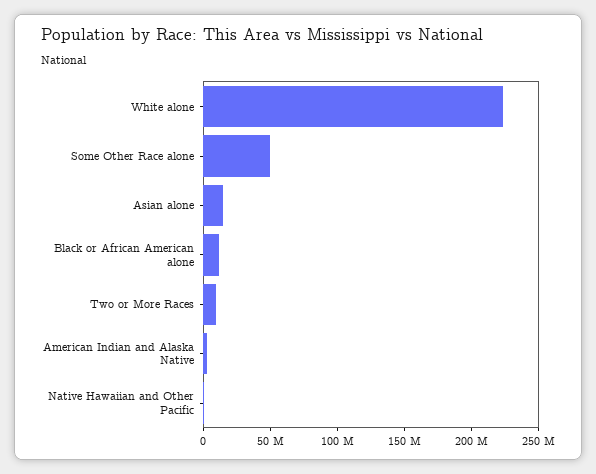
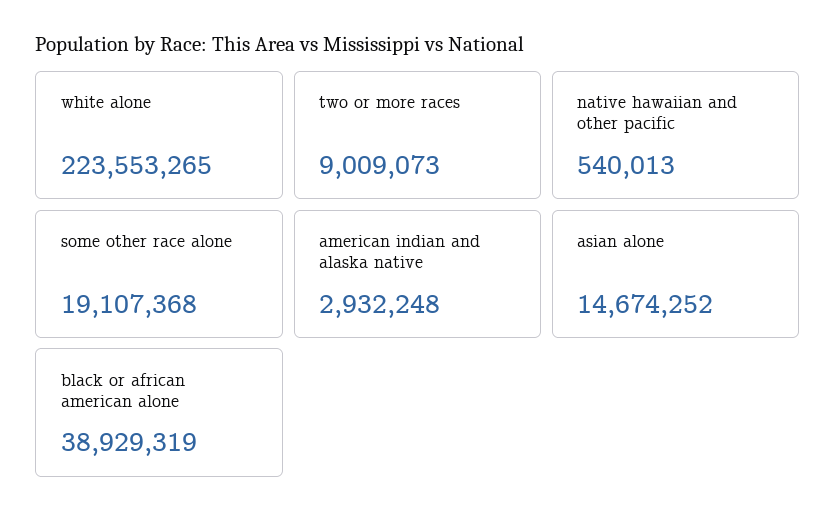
Some Other Race alone: 50000000 -> 19107368
Black or African American alone: 10000000 -> 38929319

